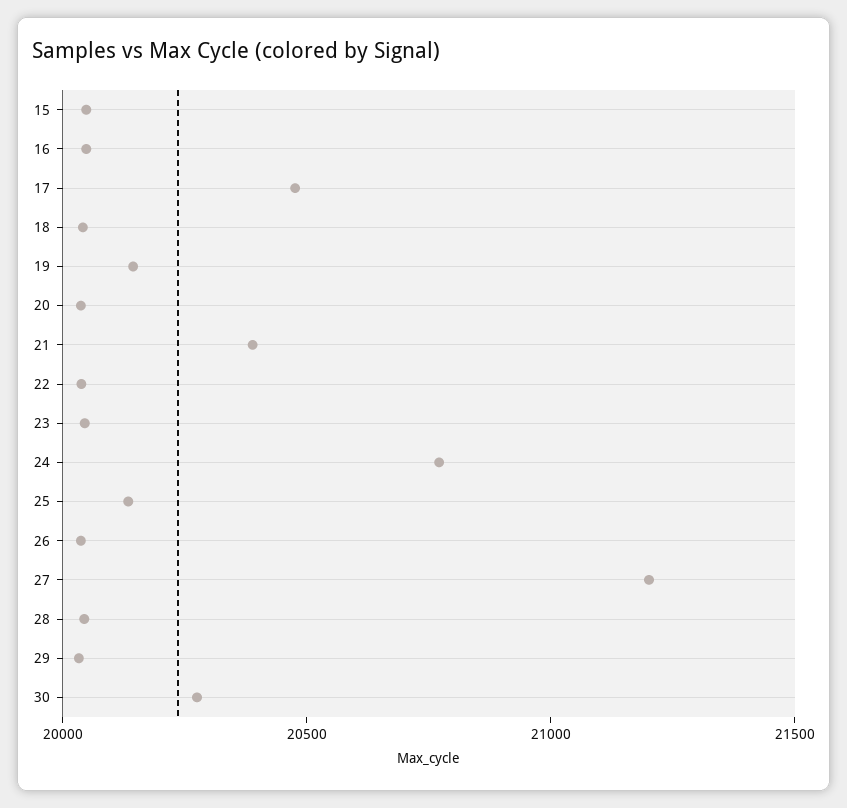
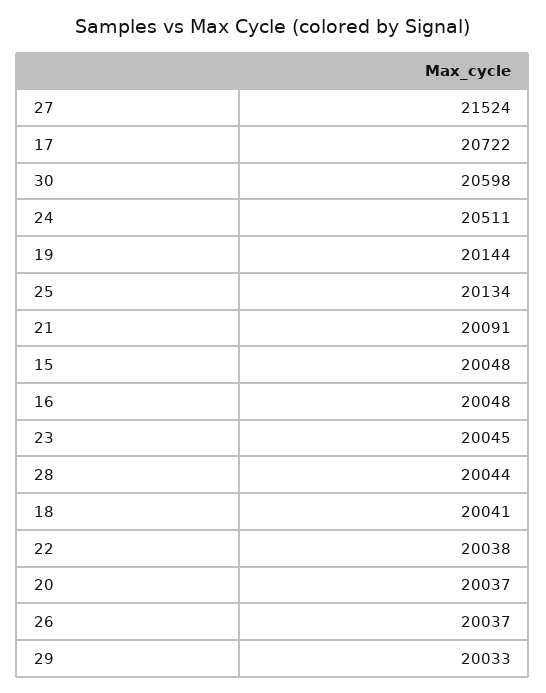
17: 20500 -> 20722
21: 20400 -> 20091
24: 20800 -> 20511
27: 21200 -> 21524
30: 20300 -> 20598

